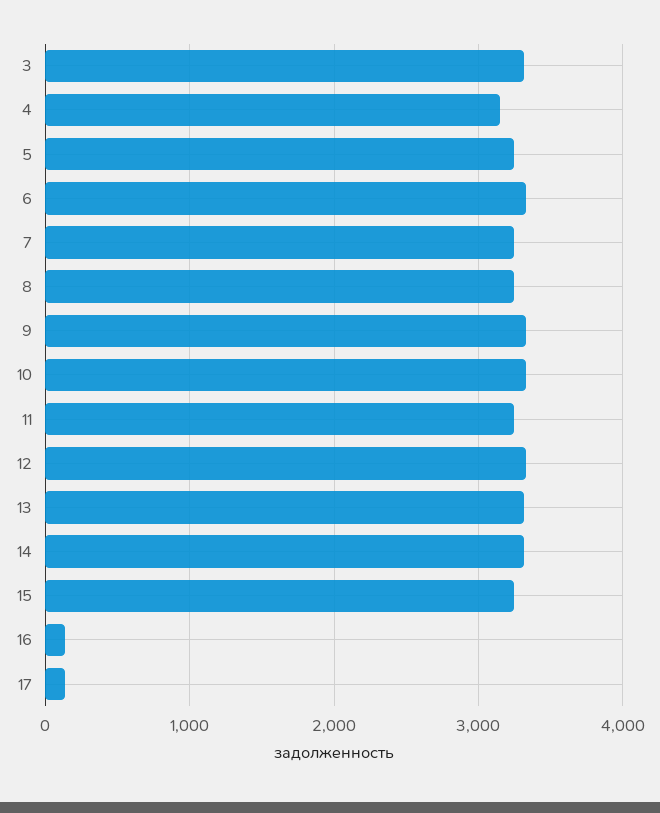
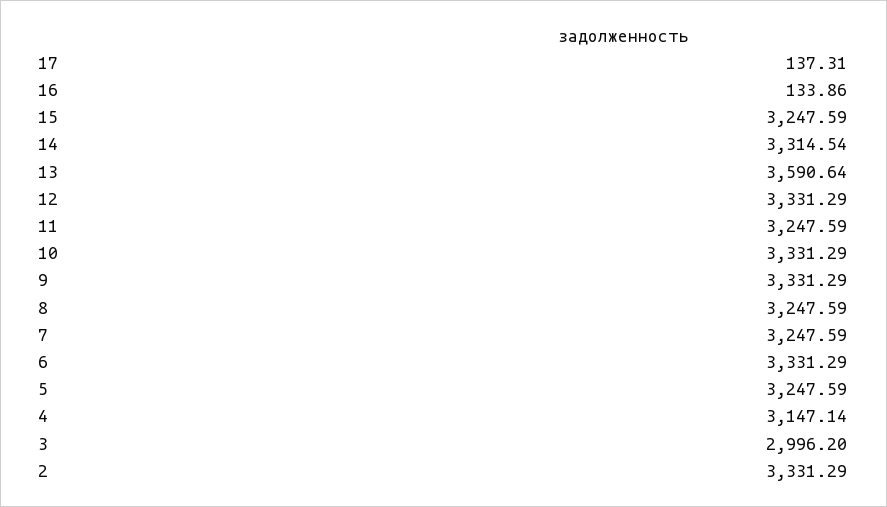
3: 3300 -> 2996.2
13: 3300 -> 3590.64
2: none -> 3331.29

